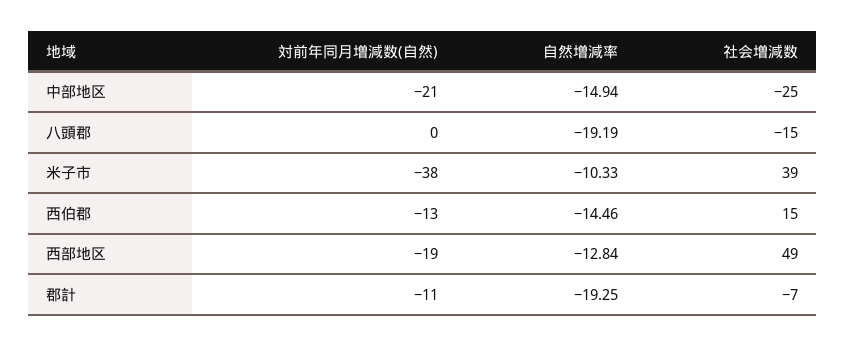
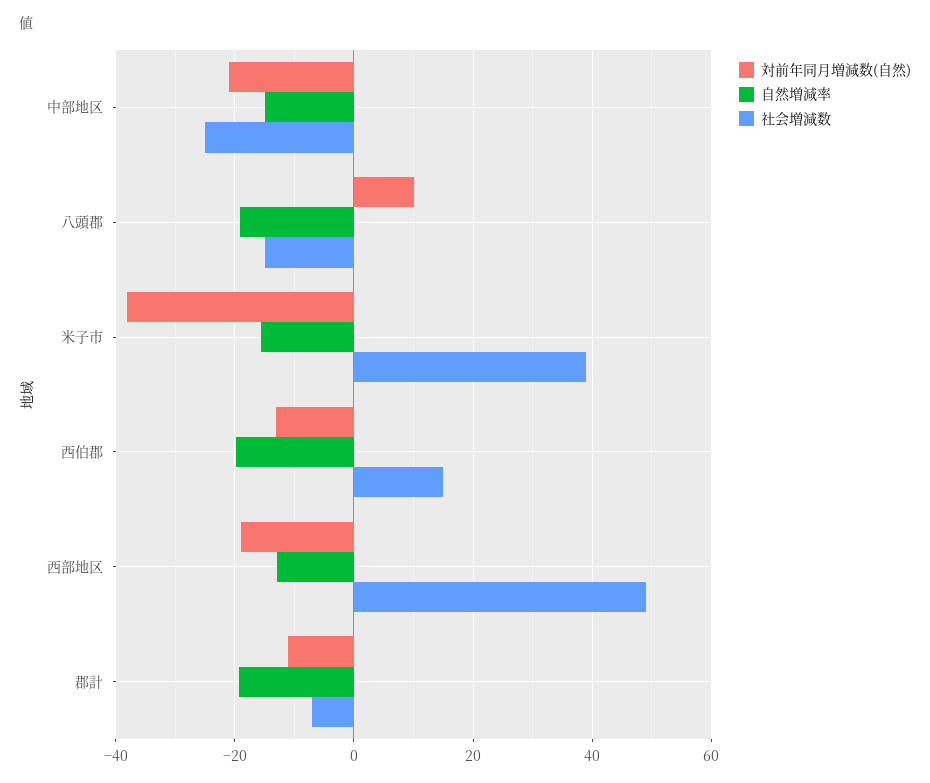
対前年同月増減数(自然), 八頭郡: 0 -> 10
自然増減率, 米子市: -10.33 -> -16
自然増減率, 西伯郡: -14.46 -> -20

